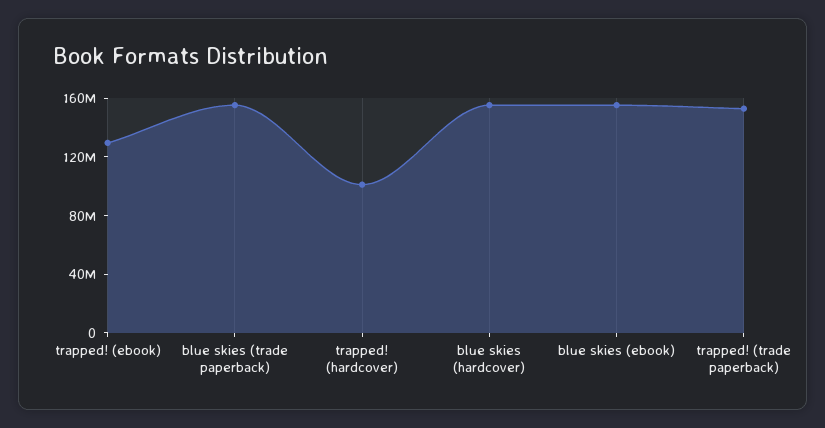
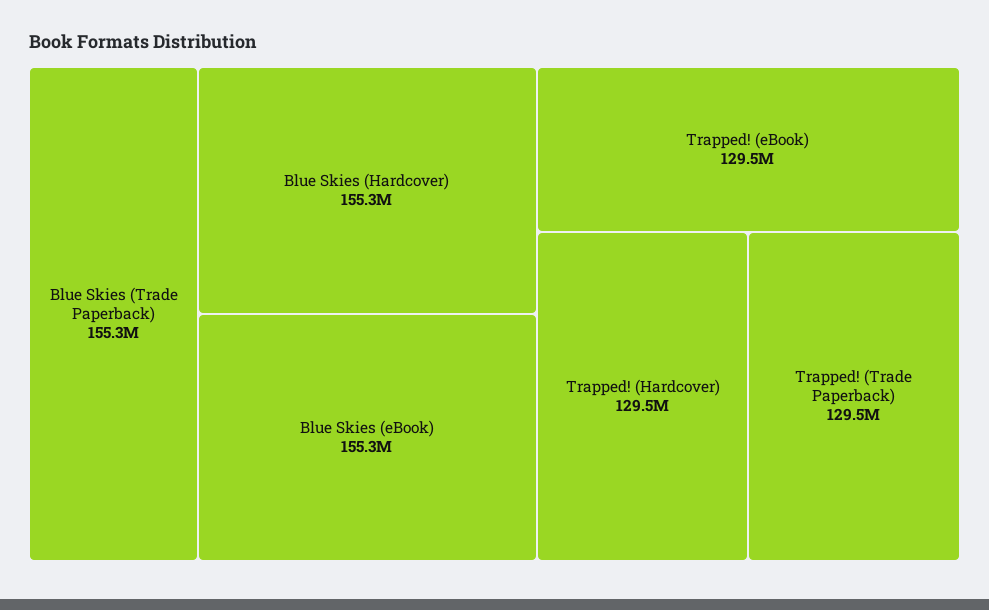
trapped! (hardcover): 100000000 -> 129500000
trapped! (trade paperback): 150000000 -> 129500000

